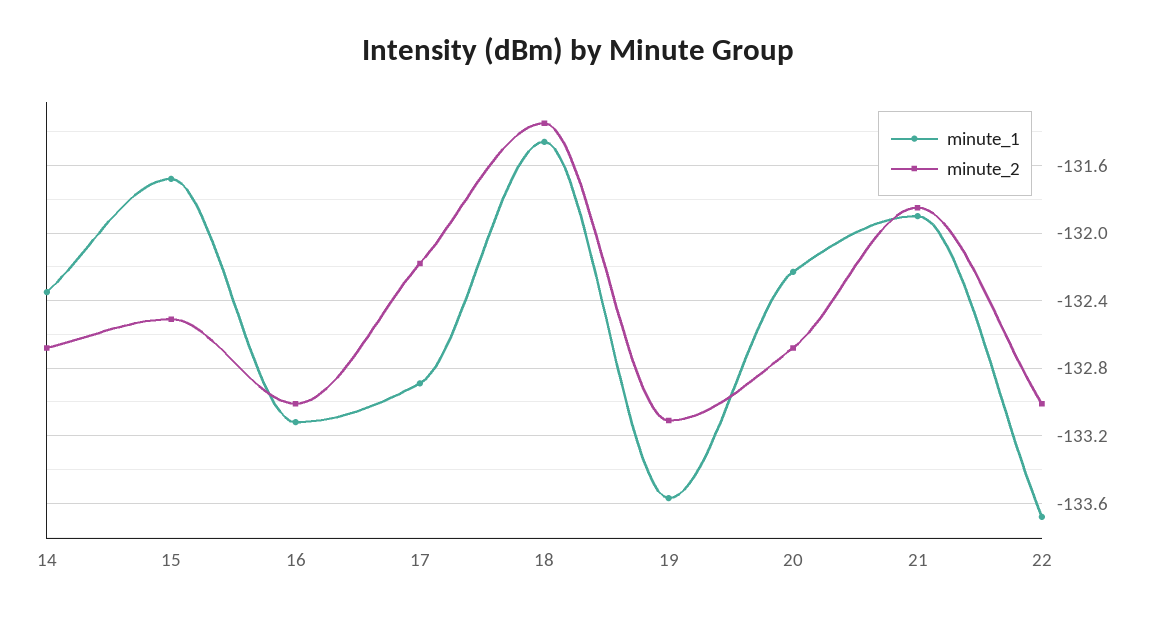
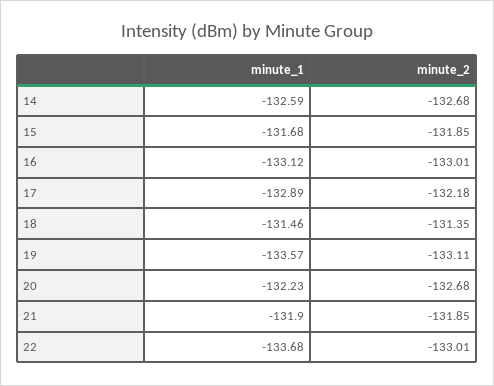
minute_1, 14: -132.35 -> -132.59
minute_2, 15: -132.5 -> -131.85

